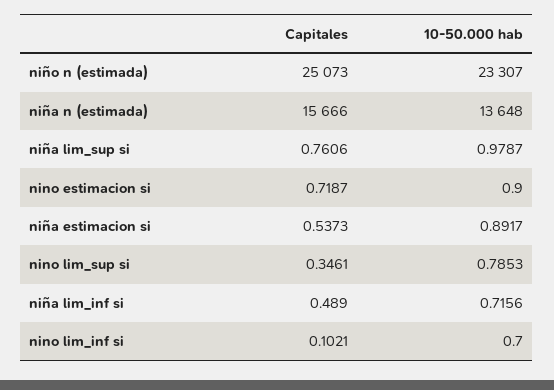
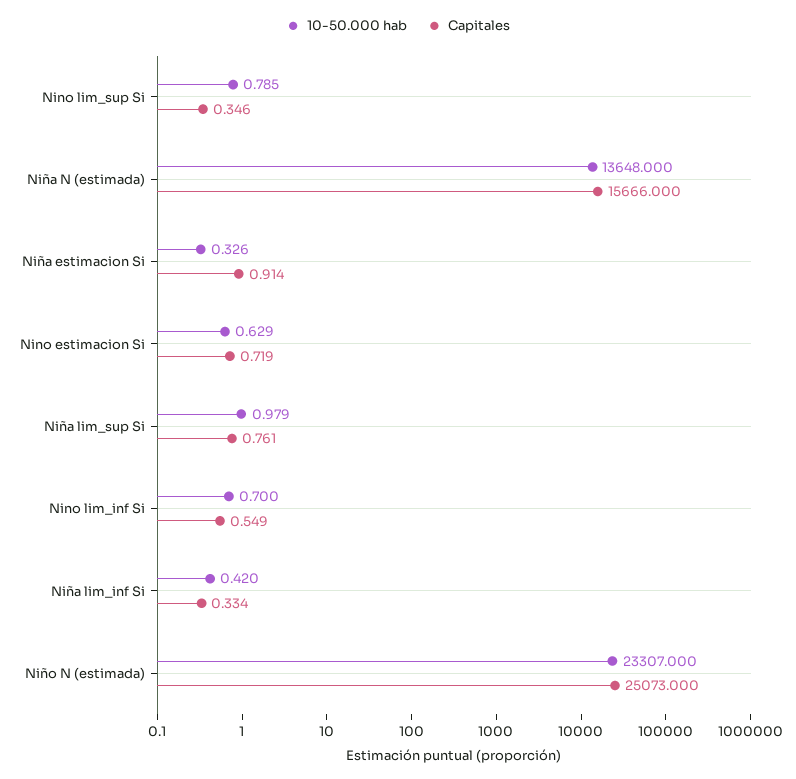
10-50.000 hab, nino estimacion si: 0.9 -> 0.629
Capitales, niña estimacion si: 0.5373 -> 0.914
10-50.000 hab, niña estimacion si: 0.8917 -> 0.326
Capitales, niña lim_inf si: 0.489 -> 0.334
10-50.000 hab, niña lim_inf si: 0.7156 -> 0.42
Capitales, nino lim_inf si: 0.1021 -> 0.549

